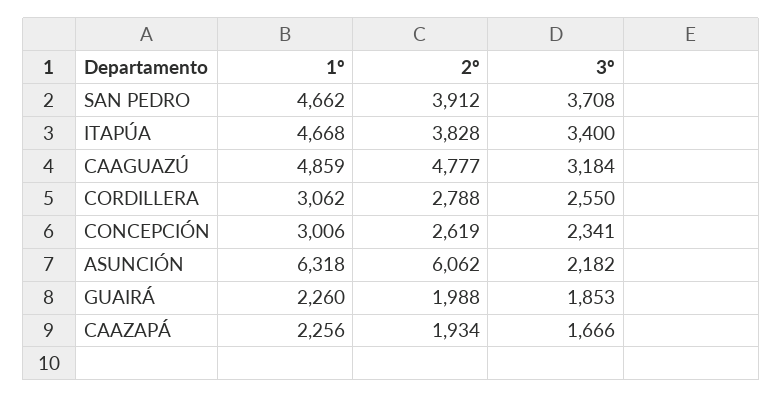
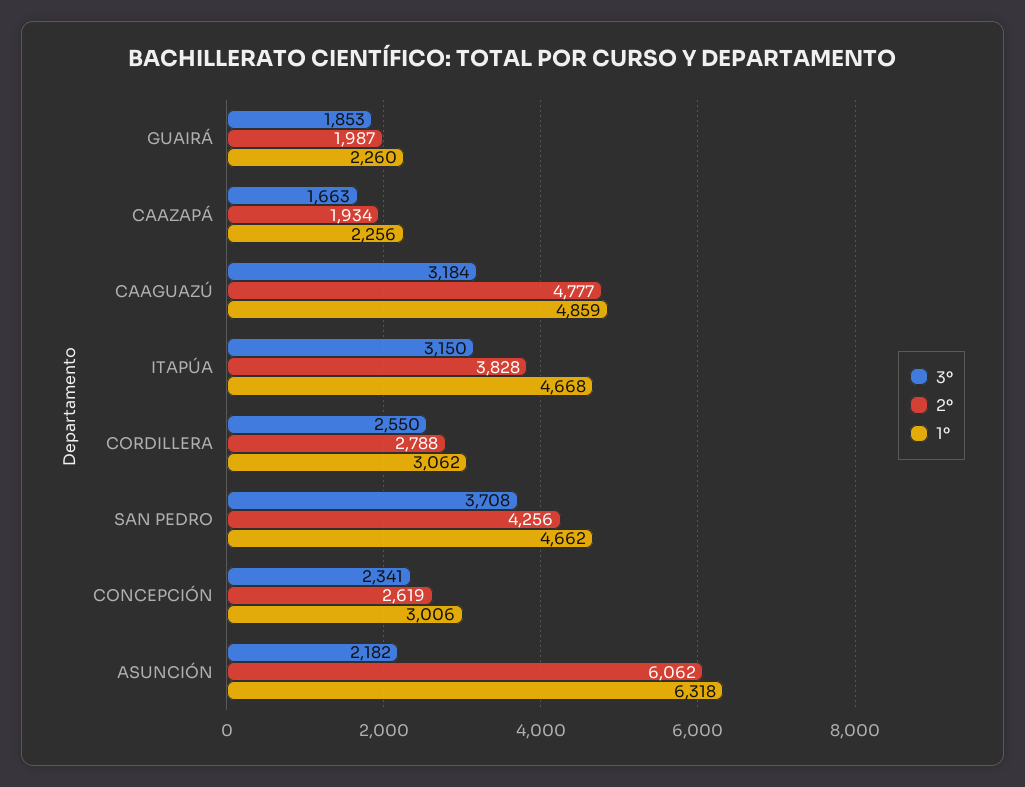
2º, SAN PEDRO: 3912 -> 4256
3º, ITAPÚA: 3400 -> 3150
2º, GUAIRÁ: 1988 -> 1987
3º, CAAZAPÁ: 1666 -> 1663

